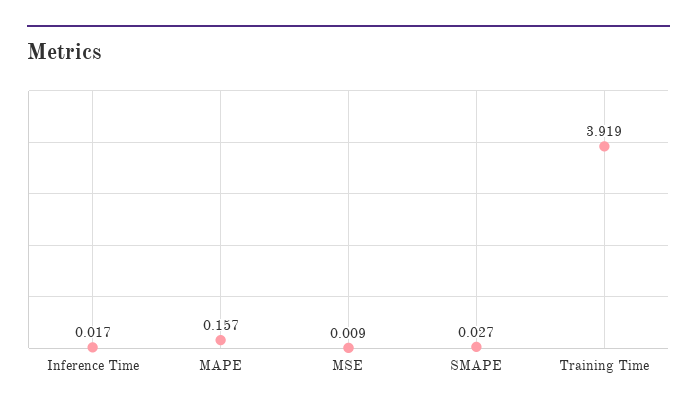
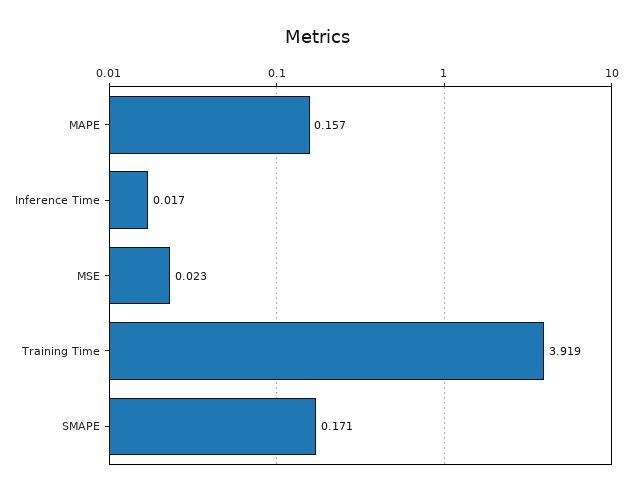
MSE: 0.009 -> 0.023
SMAPE: 0.027 -> 0.171

